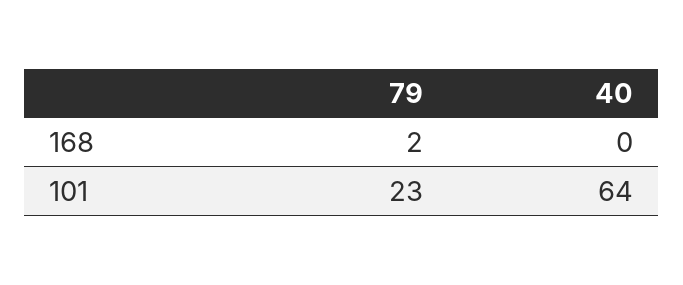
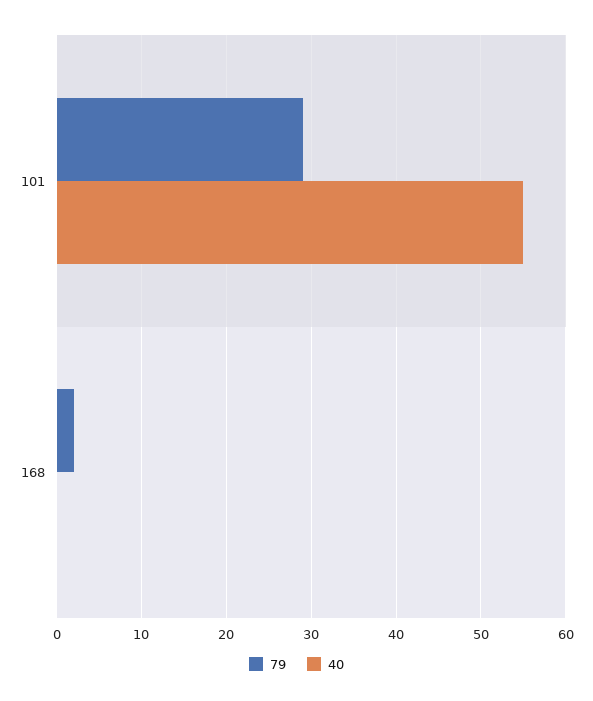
79, 101: 23 -> 29
40, 101: 64 -> 55

